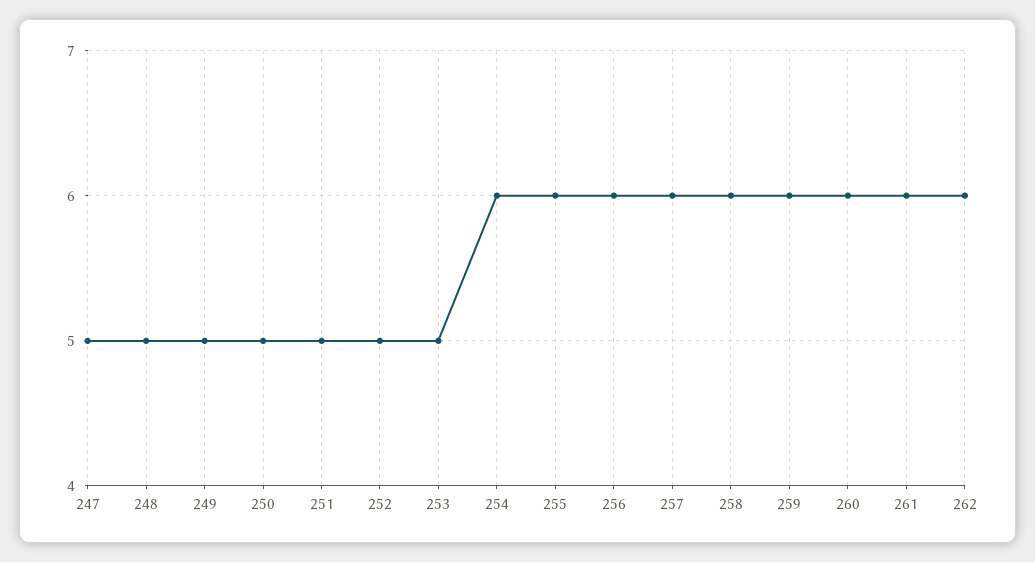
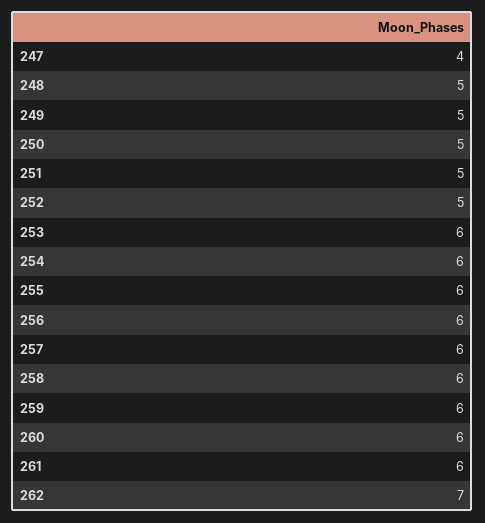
247: 5 -> 4
253: 5 -> 6
262: 6 -> 7

